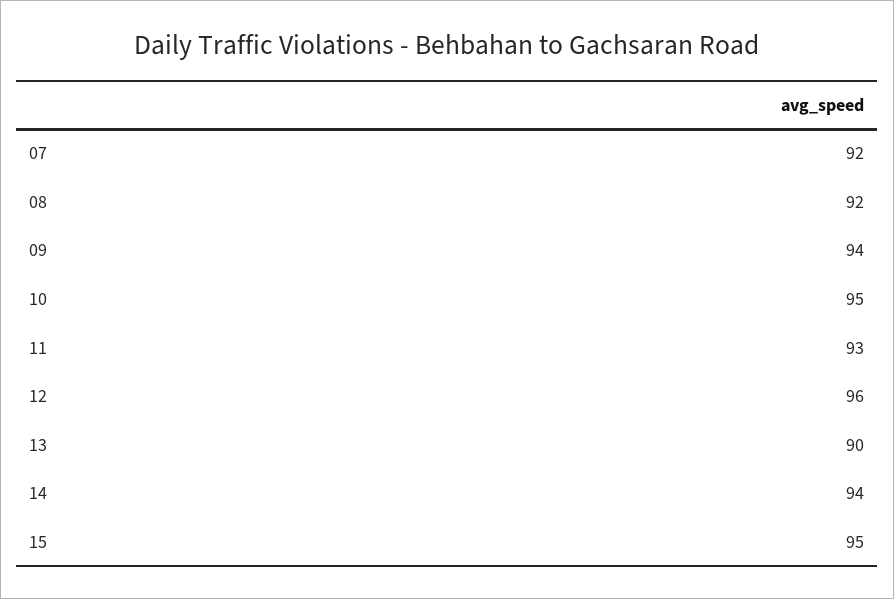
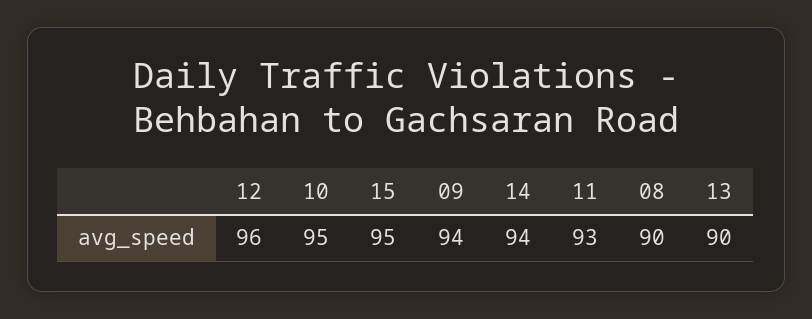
07: 92 -> none
08: 92 -> 90

